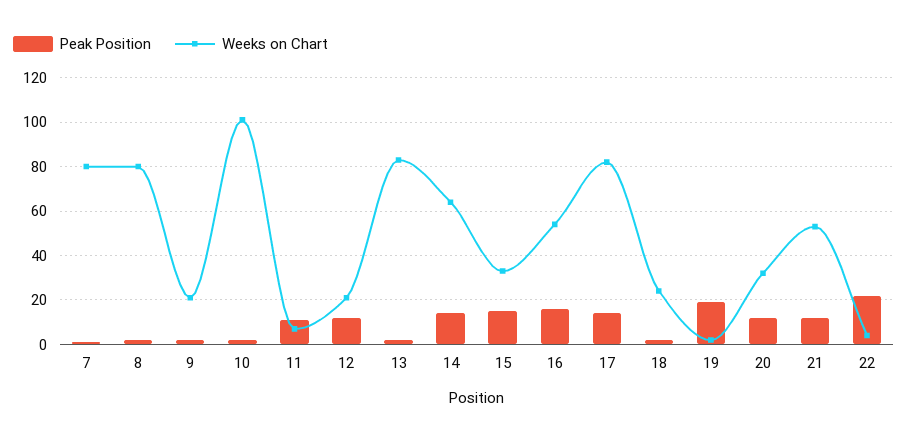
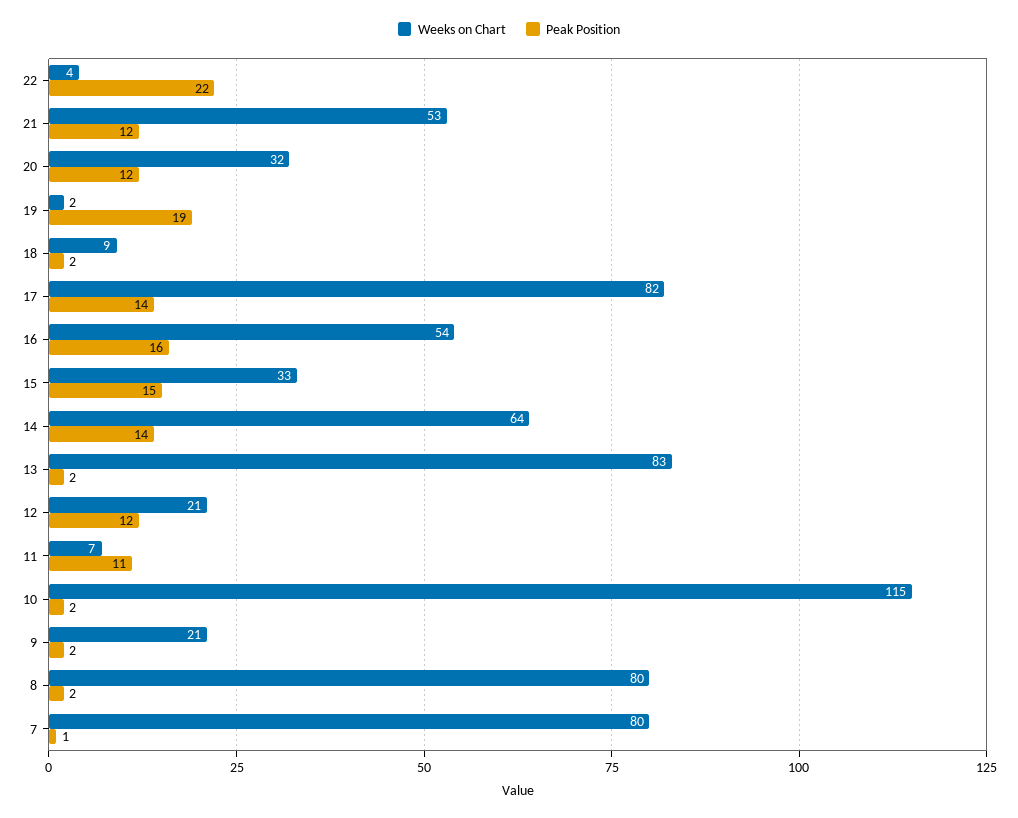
Weeks on Chart, 10: 100 -> 115
Weeks on Chart, 18: 25 -> 9

